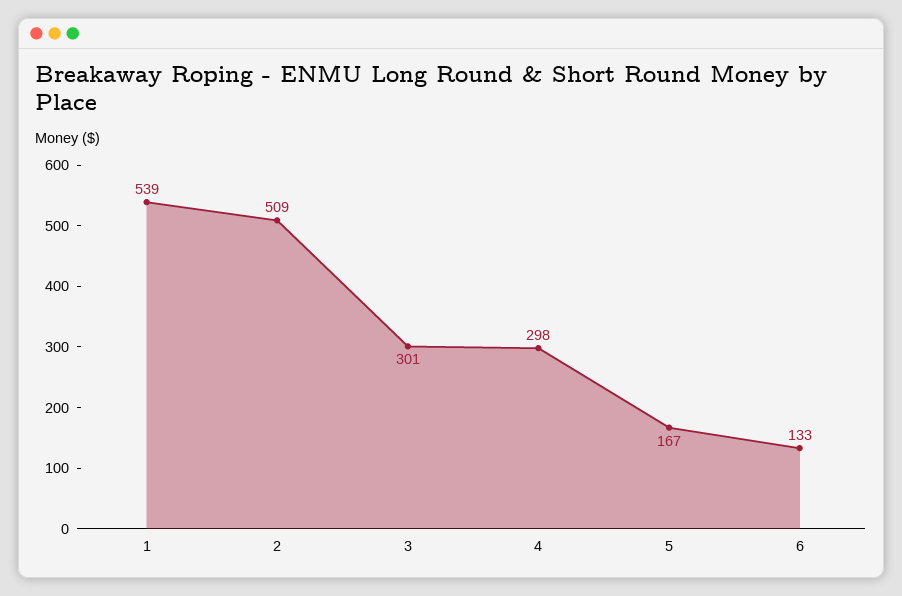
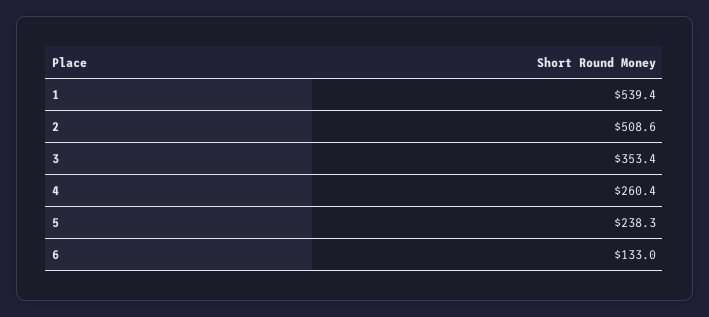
3: 301 -> 353.4
4: 298 -> 260.4
5: 167 -> 238.3

